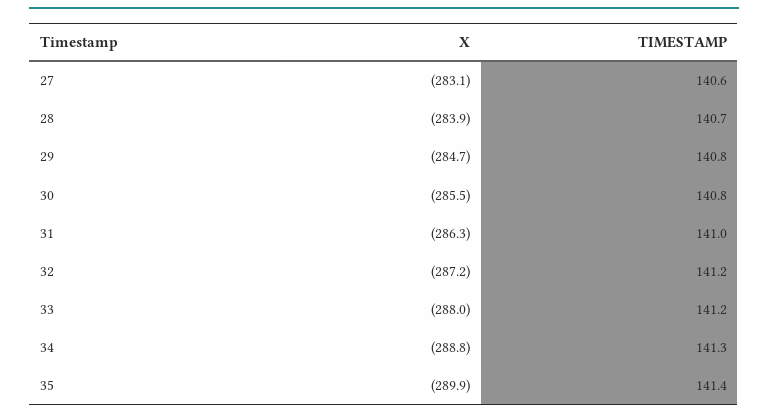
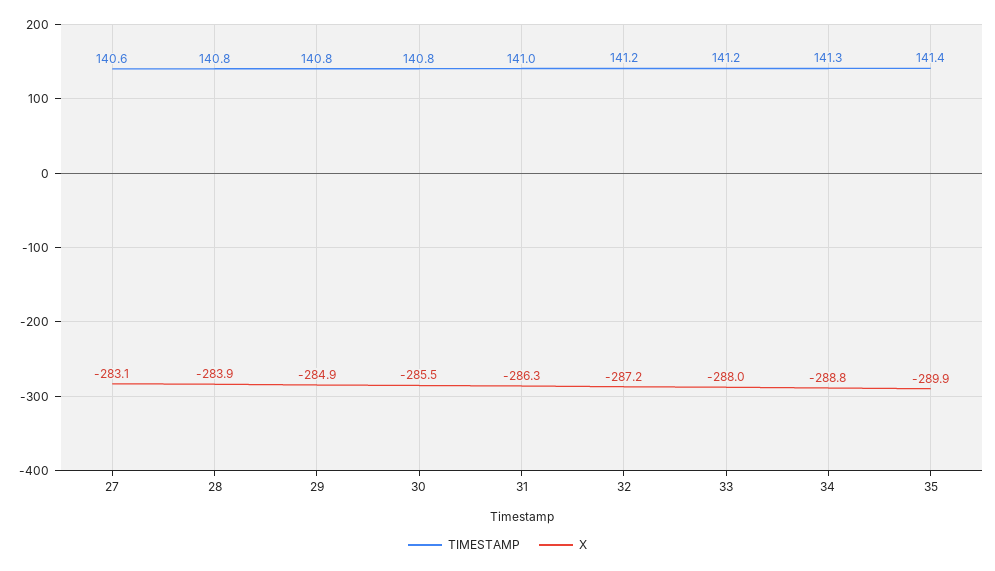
TIMESTAMP, 28: 140.7 -> 140.8
X, 29: -284.7 -> -284.9

